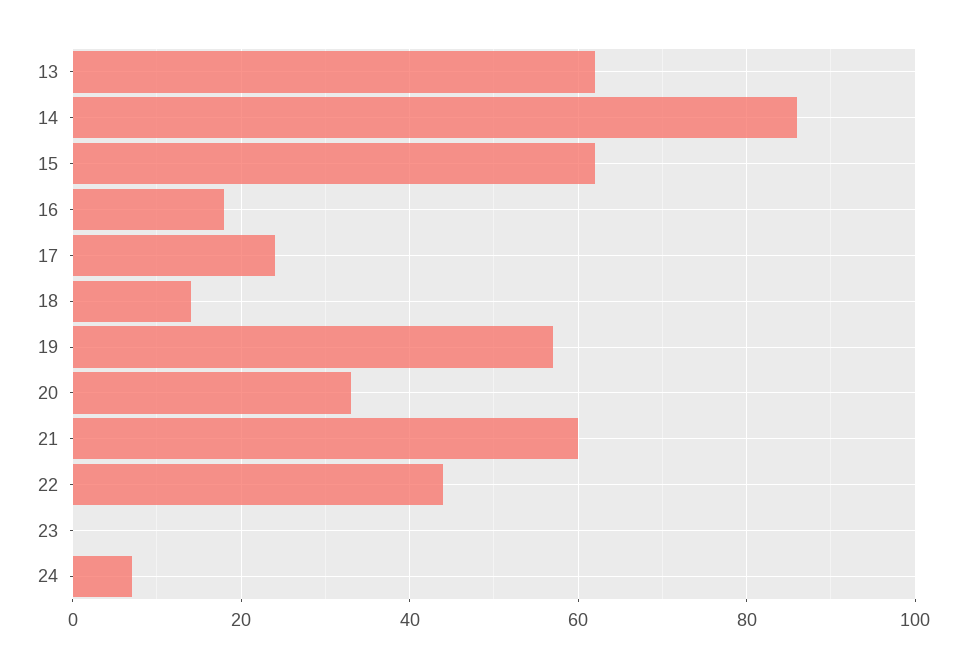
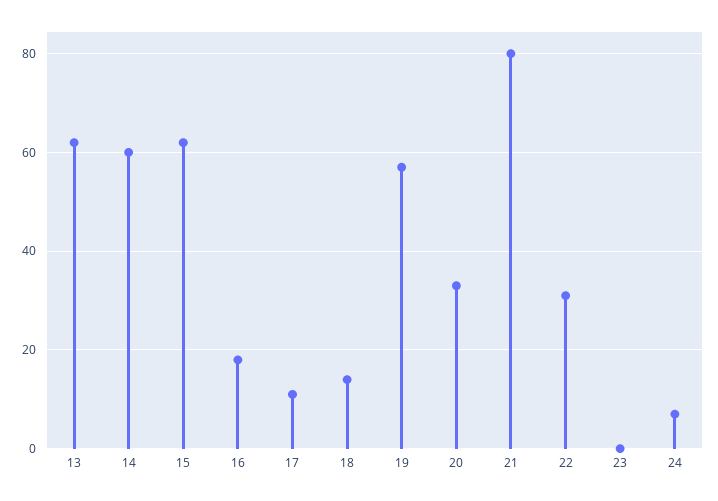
14: 85 -> 60
17: 25 -> 10
21: 60 -> 80
22: 45 -> 30

